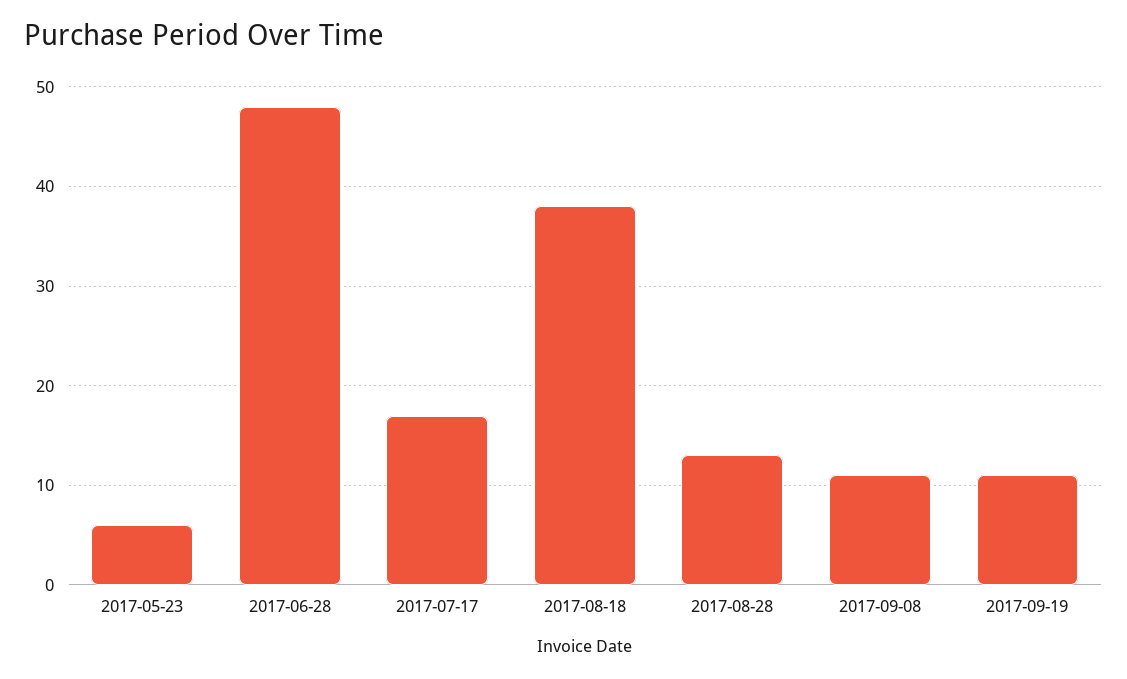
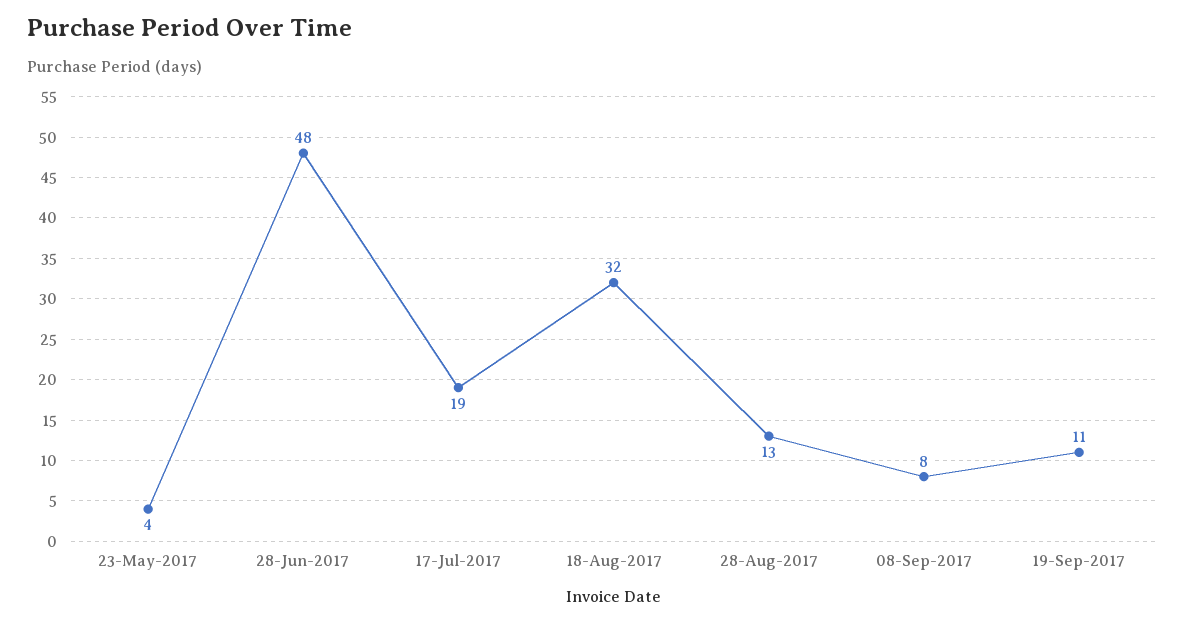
2017-05-23: 6 -> 4
2017-07-17: 17 -> 19
2017-08-18: 38 -> 32
2017-09-08: 11 -> 8

